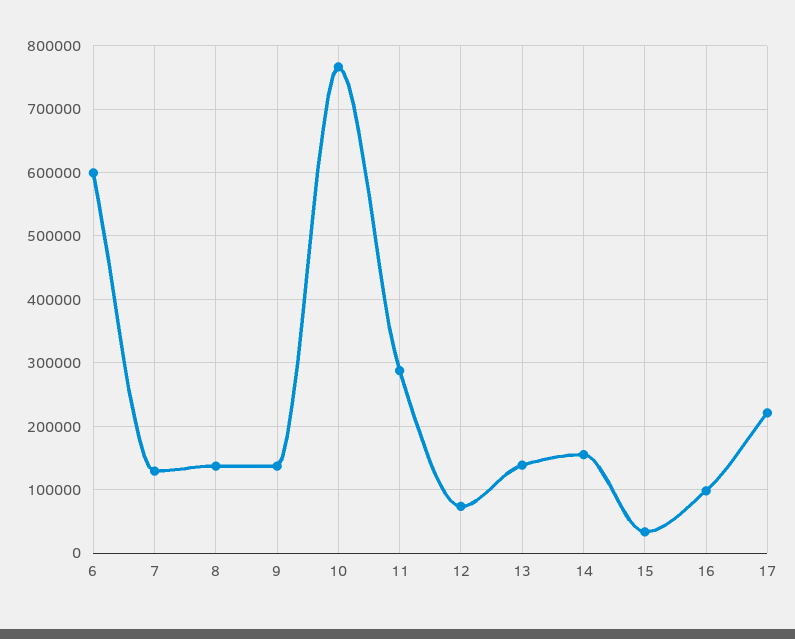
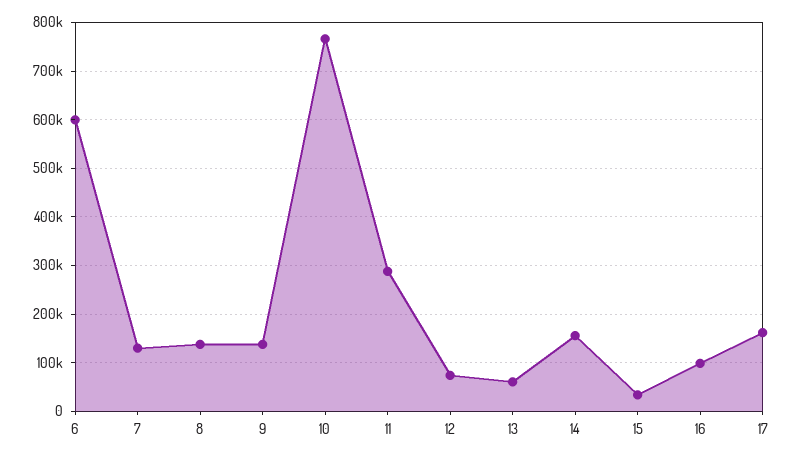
13: 140000 -> 60000
17: 220000 -> 160000

